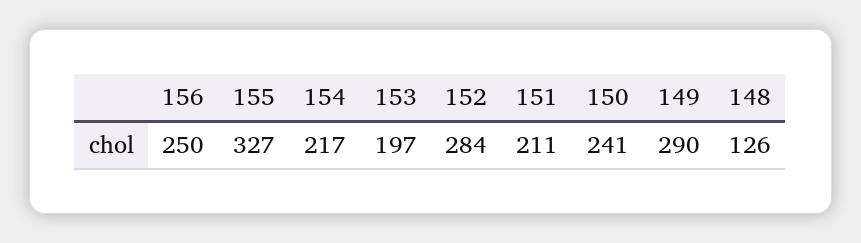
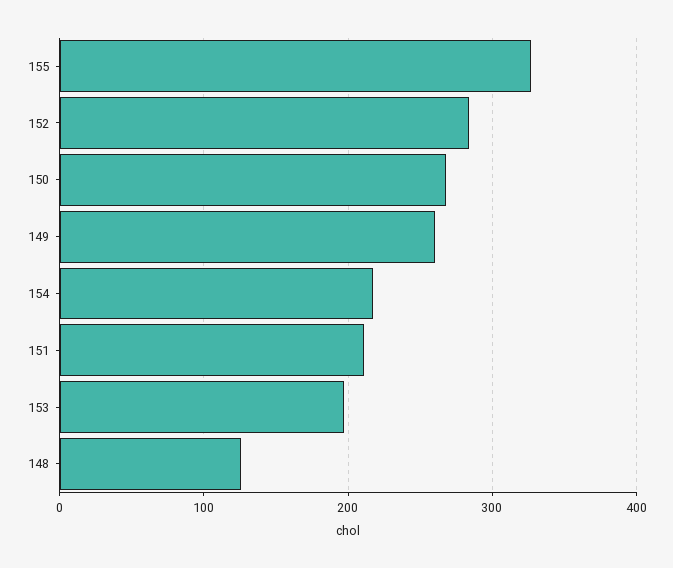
156: 250 -> none
150: 241 -> 270
149: 290 -> 260

